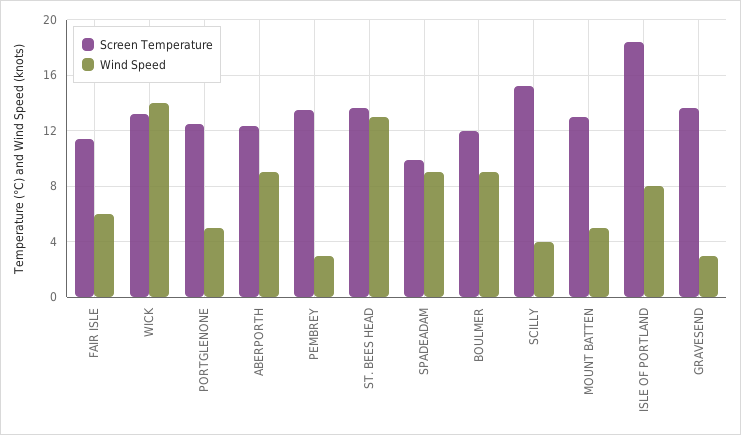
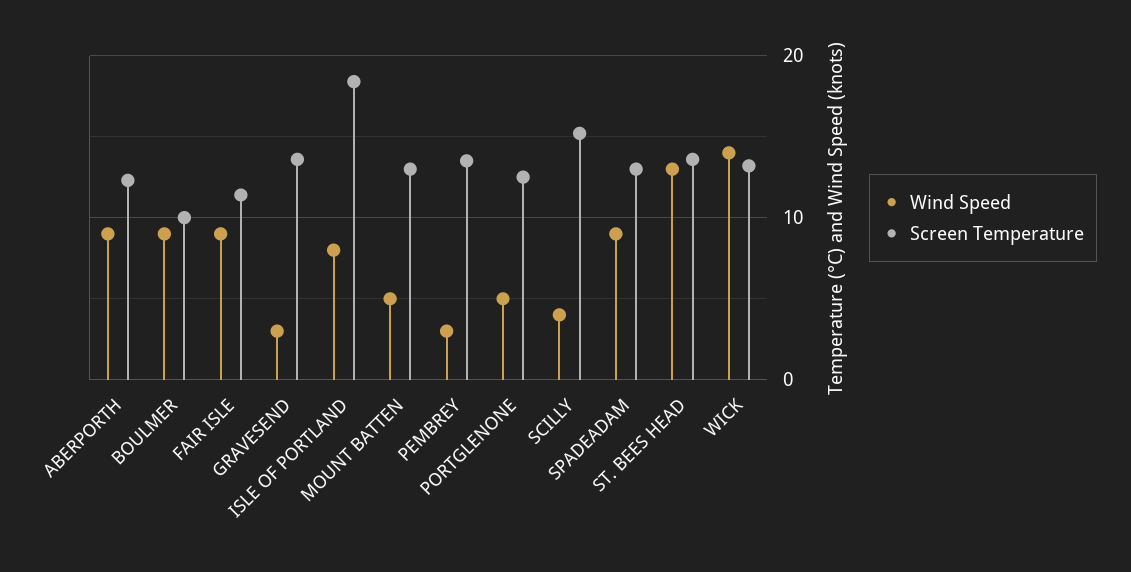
Wind Speed, FAIR ISLE: 6 -> 9
Screen Temperature, SPADEADAM: 10 -> 13
Screen Temperature, BOULMER: 12 -> 10

